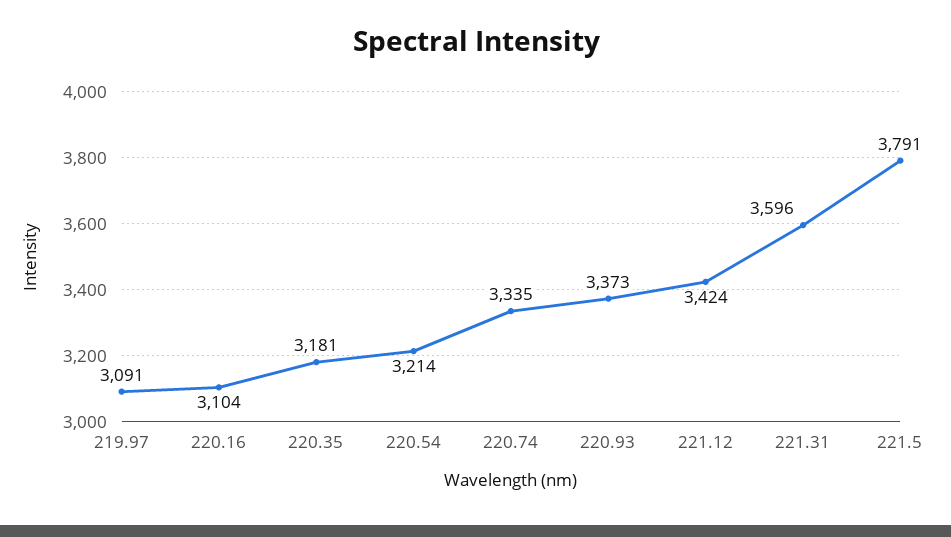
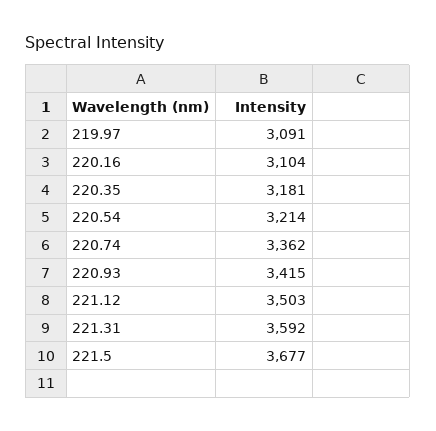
220.74: 3335 -> 3362
220.93: 3373 -> 3415
221.12: 3424 -> 3503
221.31: 3596 -> 3592
221.5: 3791 -> 3677

